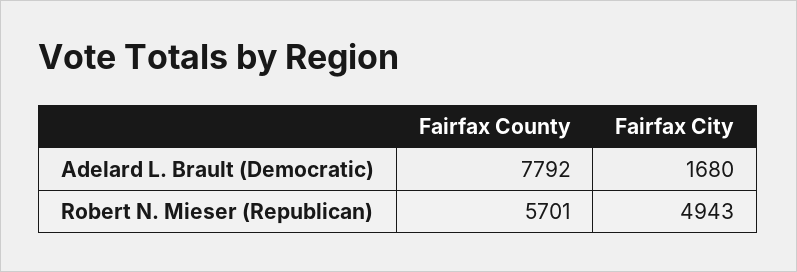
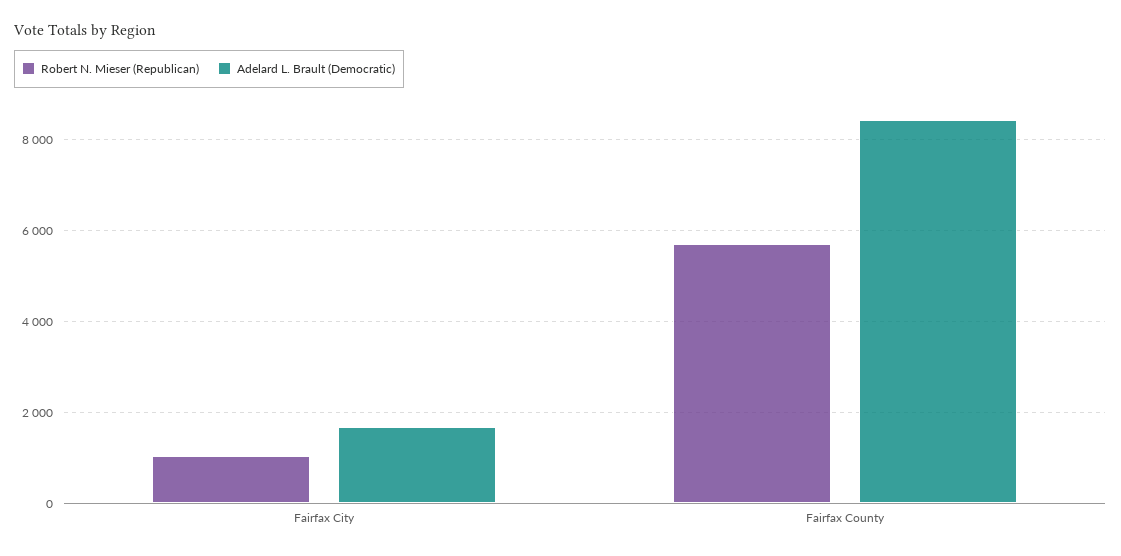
Adelard L. Brault (Democratic), Fairfax County: 7792 -> 8400
Robert N. Mieser (Republican), Fairfax City: 4943 -> 1000

